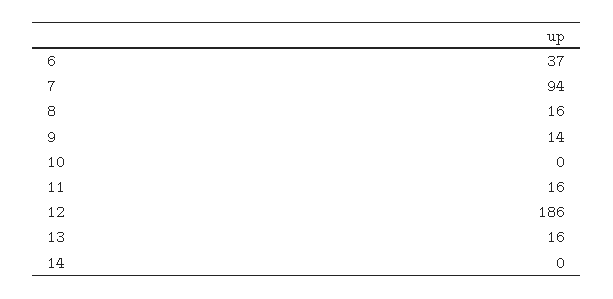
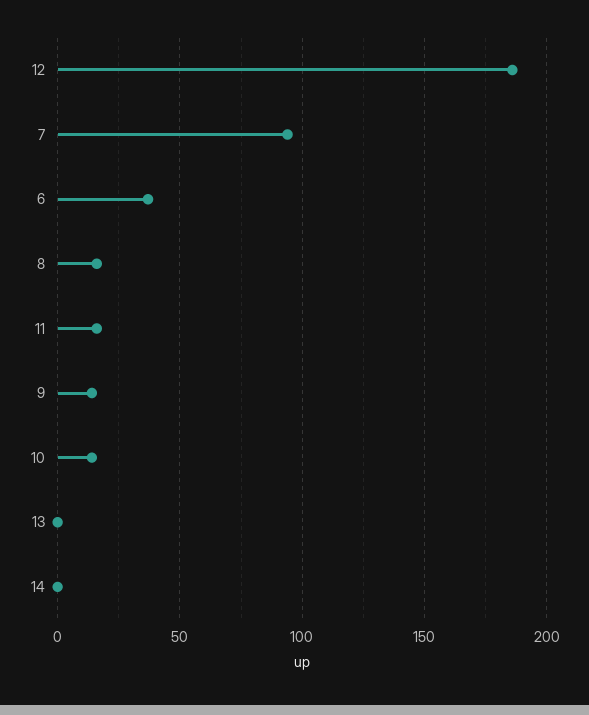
10: 0 -> 15
13: 16 -> 0

